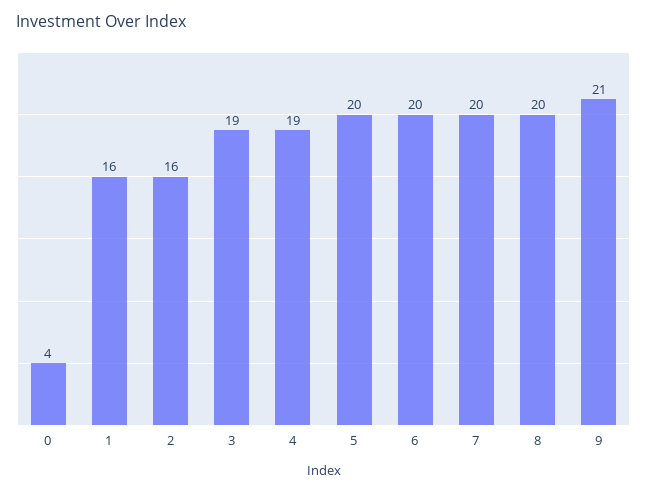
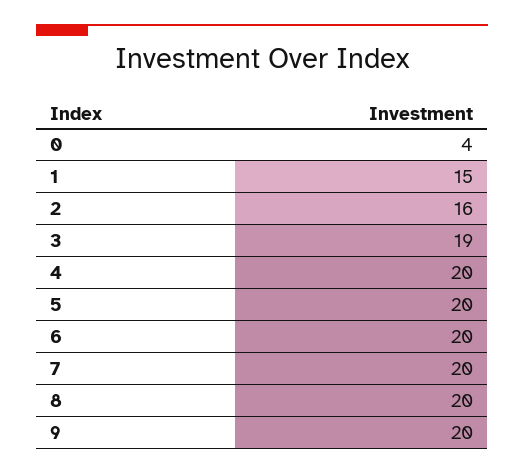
1: 16 -> 15
4: 19 -> 20
9: 21 -> 20

